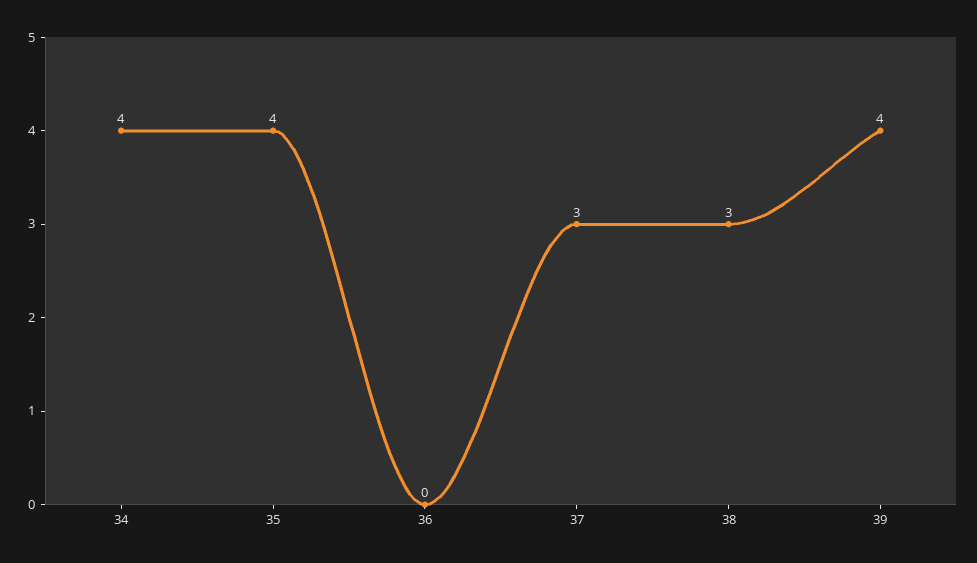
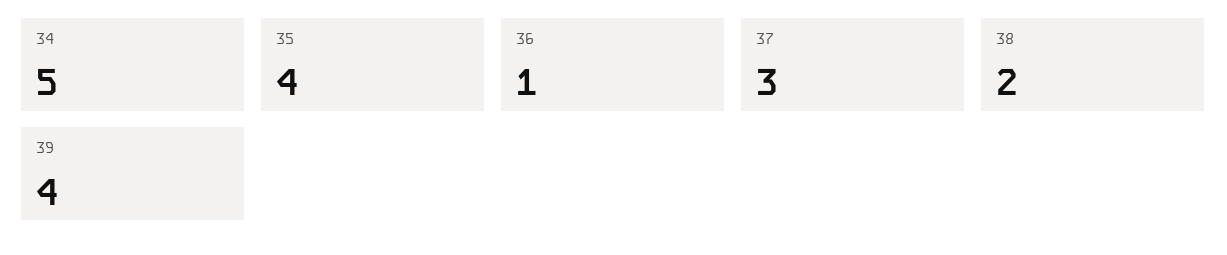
34: 4 -> 5
36: 0 -> 1
38: 3 -> 2

